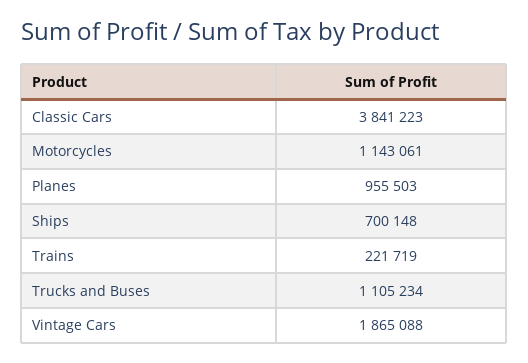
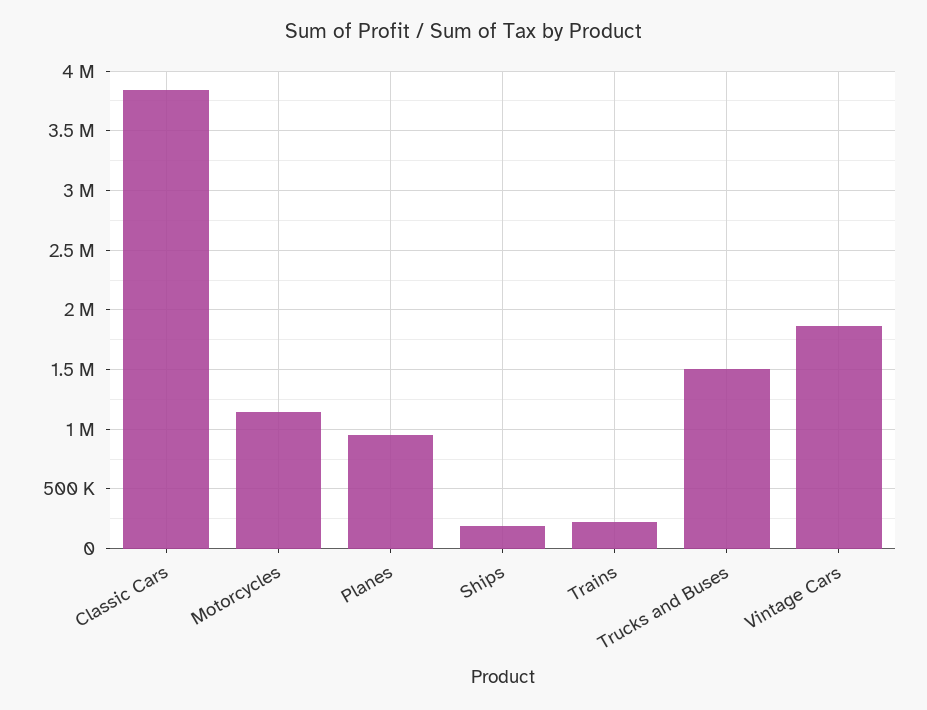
Ships: 700148 -> 200000
Trucks and Buses: 1105234 -> 1500000

